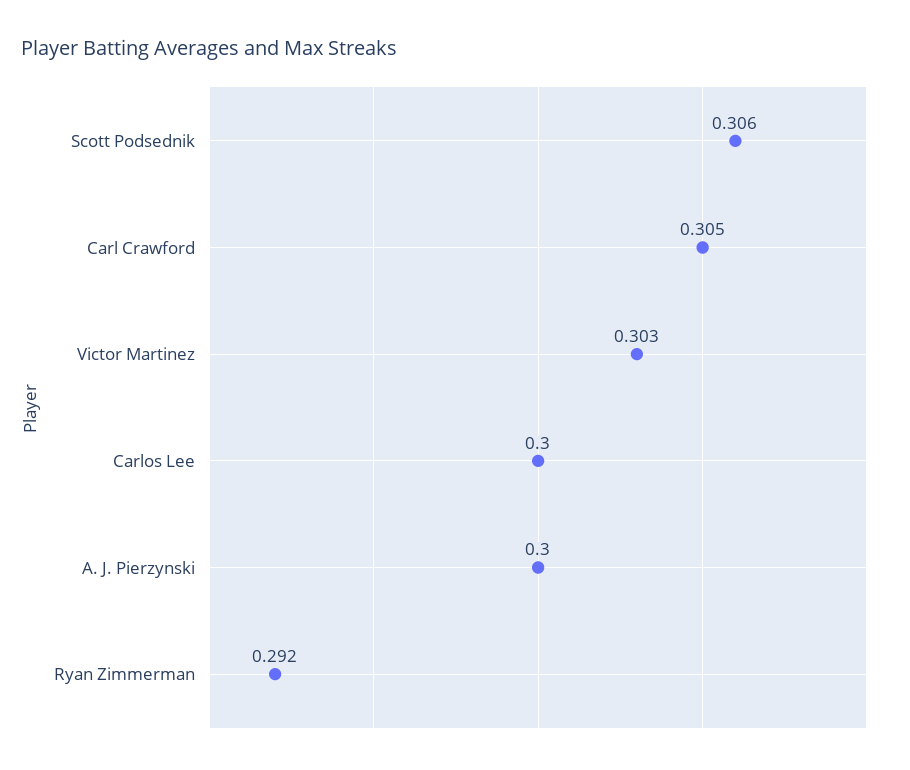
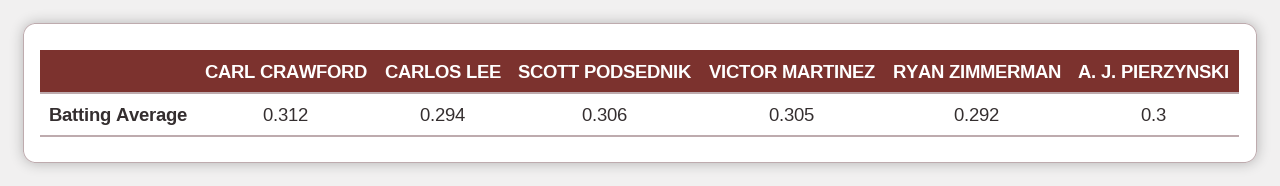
Carl Crawford: 0.305 -> 0.312
Victor Martinez: 0.303 -> 0.305
Carlos Lee: 0.3 -> 0.294

